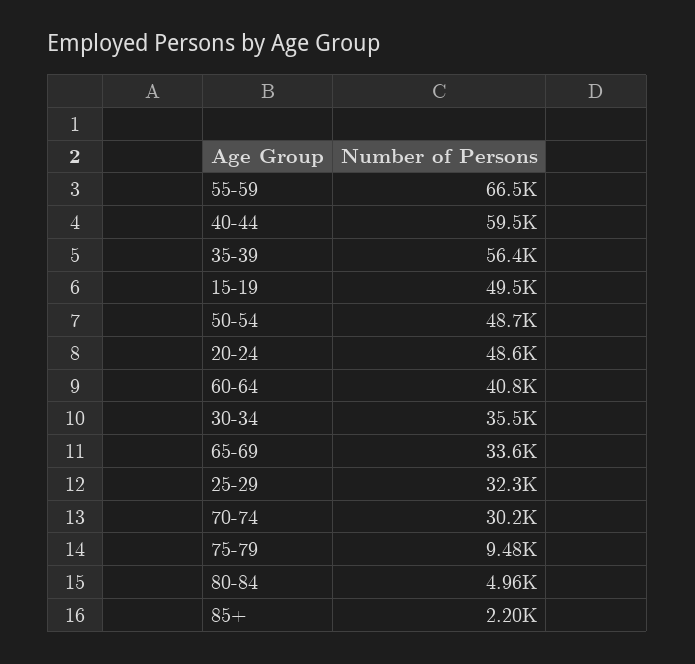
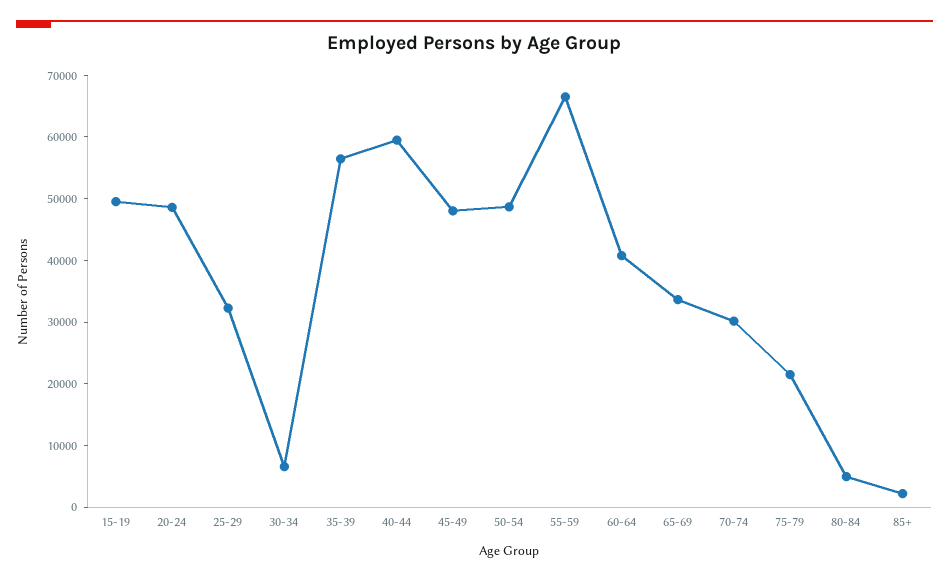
30-34: 35500 -> 6000
75-79: 9480 -> 22000
45-49: none -> 48000

